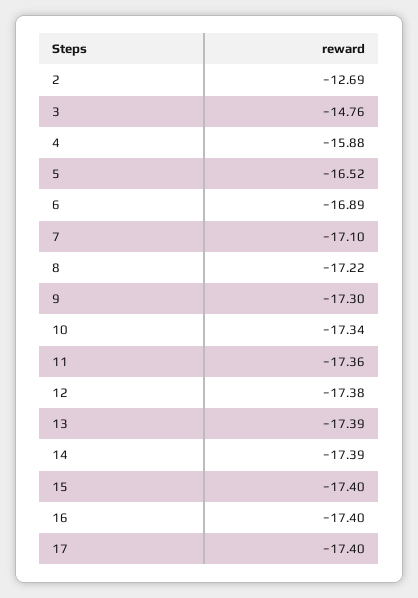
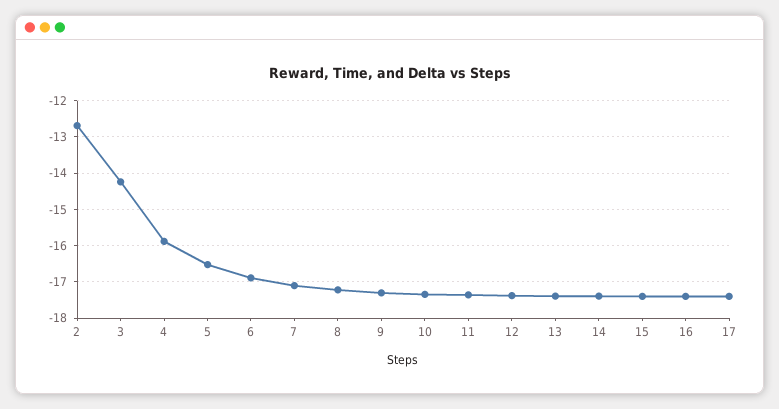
3: -14.76 -> -14.2

